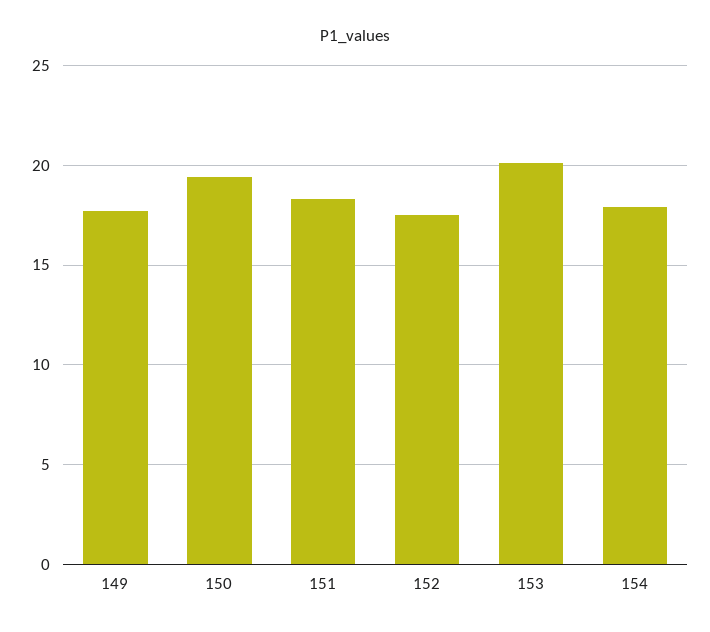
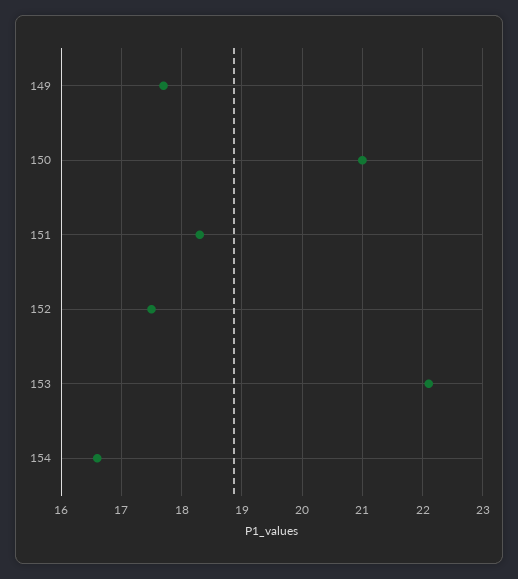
150: 19.5 -> 21
153: 20 -> 22.1
154: 18 -> 16.6

